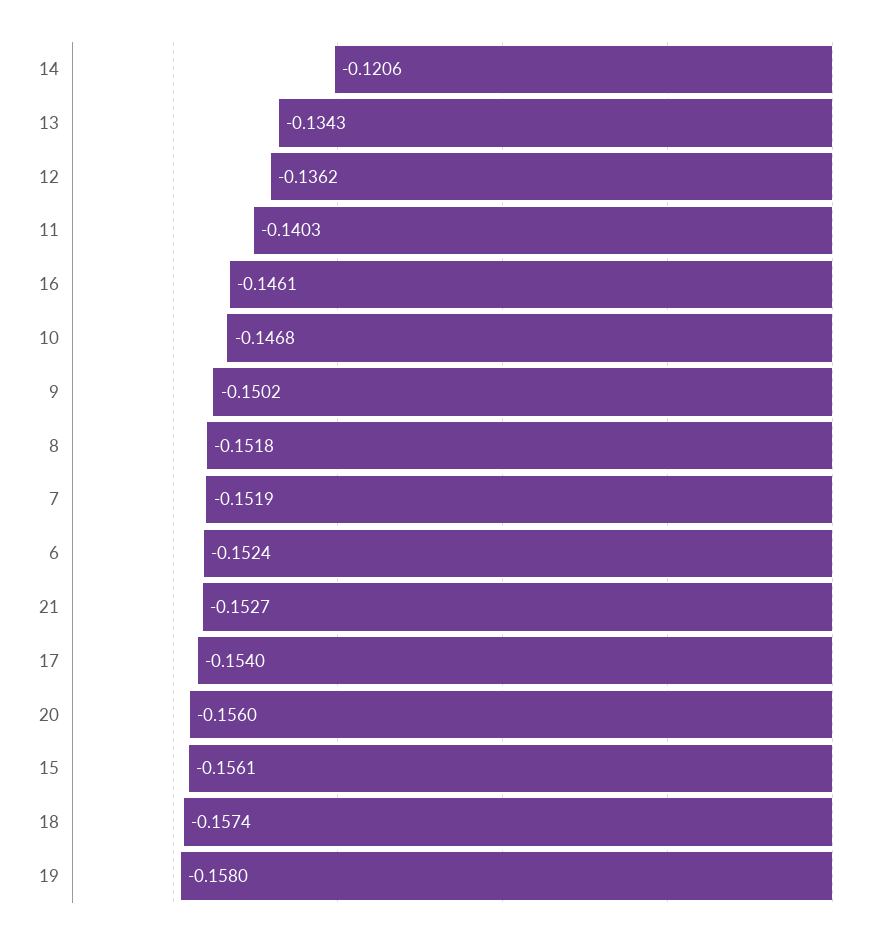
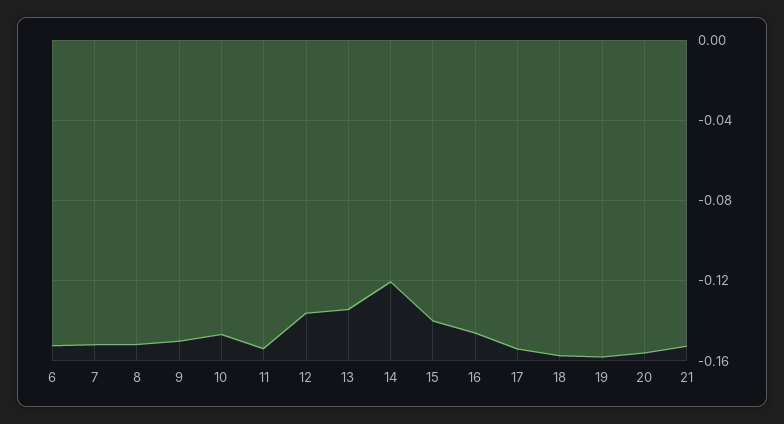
11: -0.1403 -> -0.155
15: -0.1561 -> -0.14

